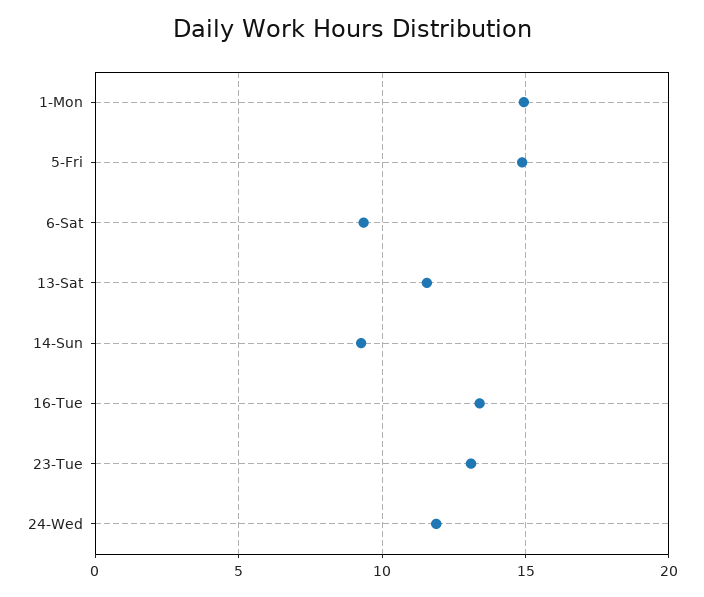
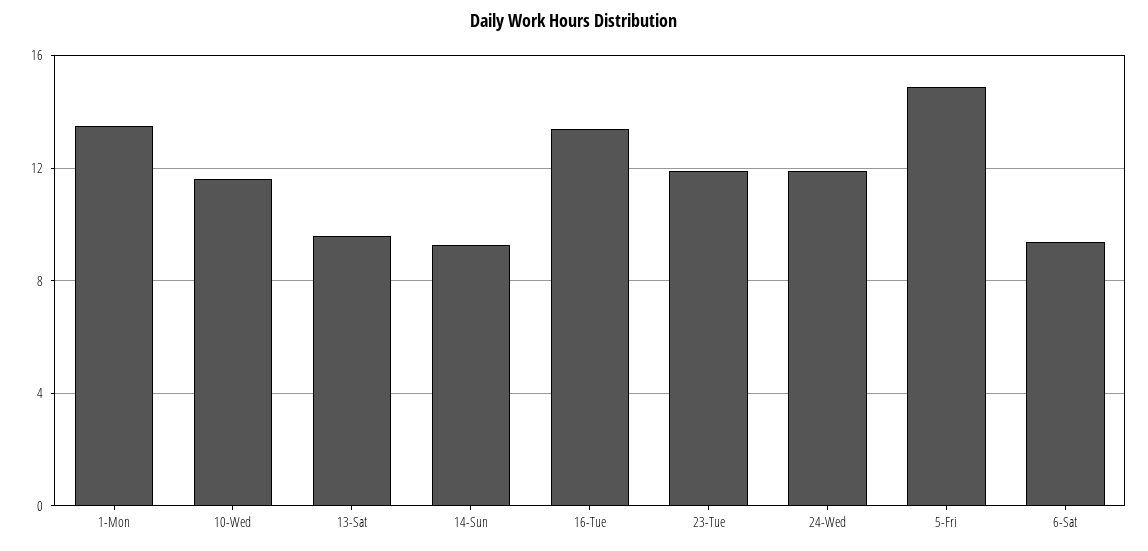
1-Mon: 15 -> 13.5
13-Sat: 11.5 -> 9.5
23-Tue: 13 -> 12
10-Wed: none -> 11.5

